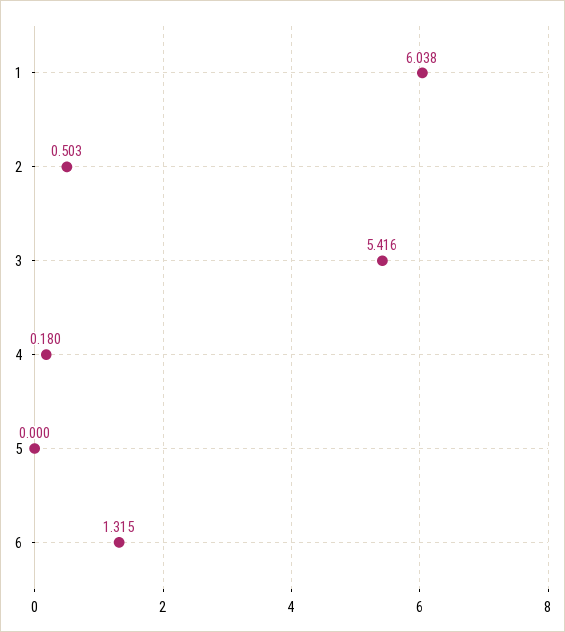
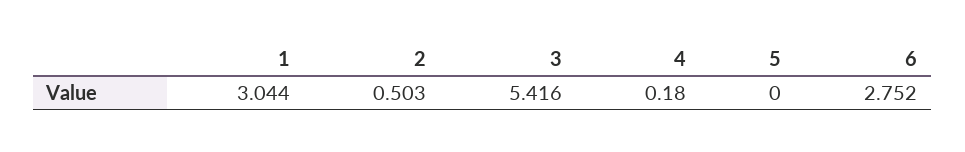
1: 6.038 -> 3.044
6: 1.315 -> 2.752

